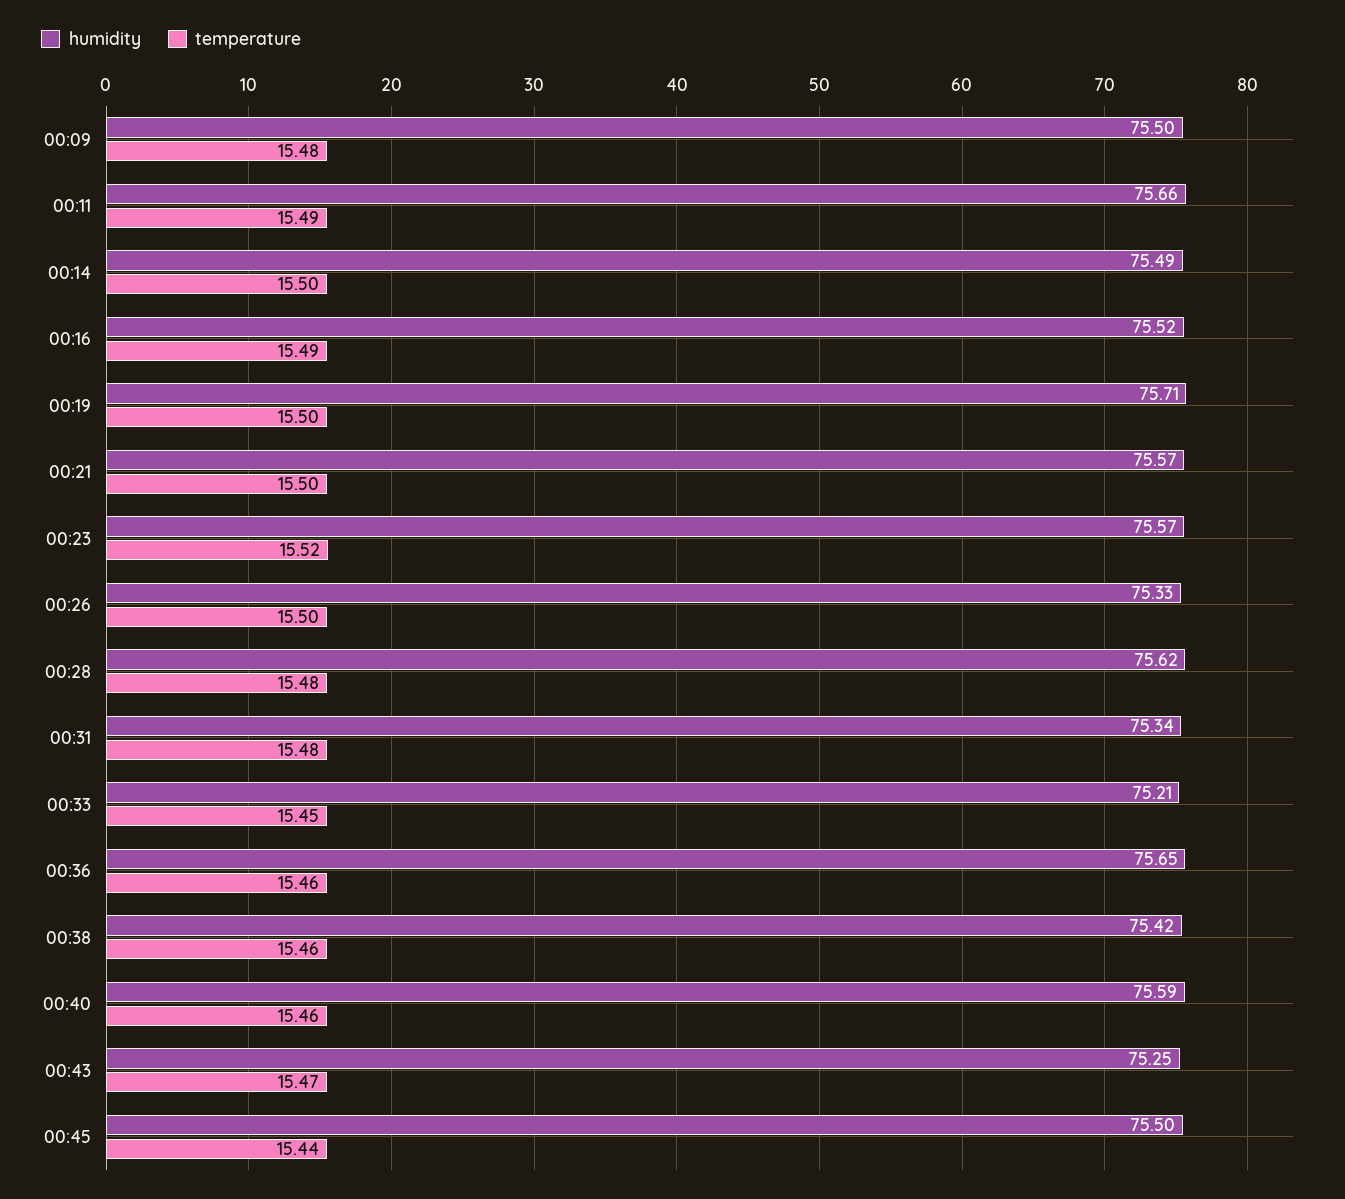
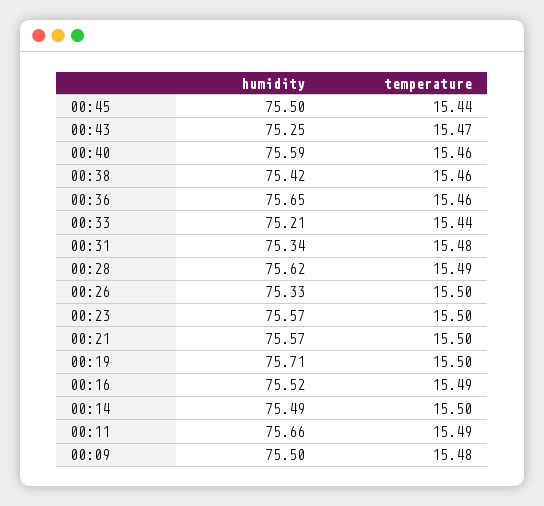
temperature, 00:23: 15.52 -> 15.5
temperature, 00:28: 15.48 -> 15.49
temperature, 00:33: 15.45 -> 15.44

